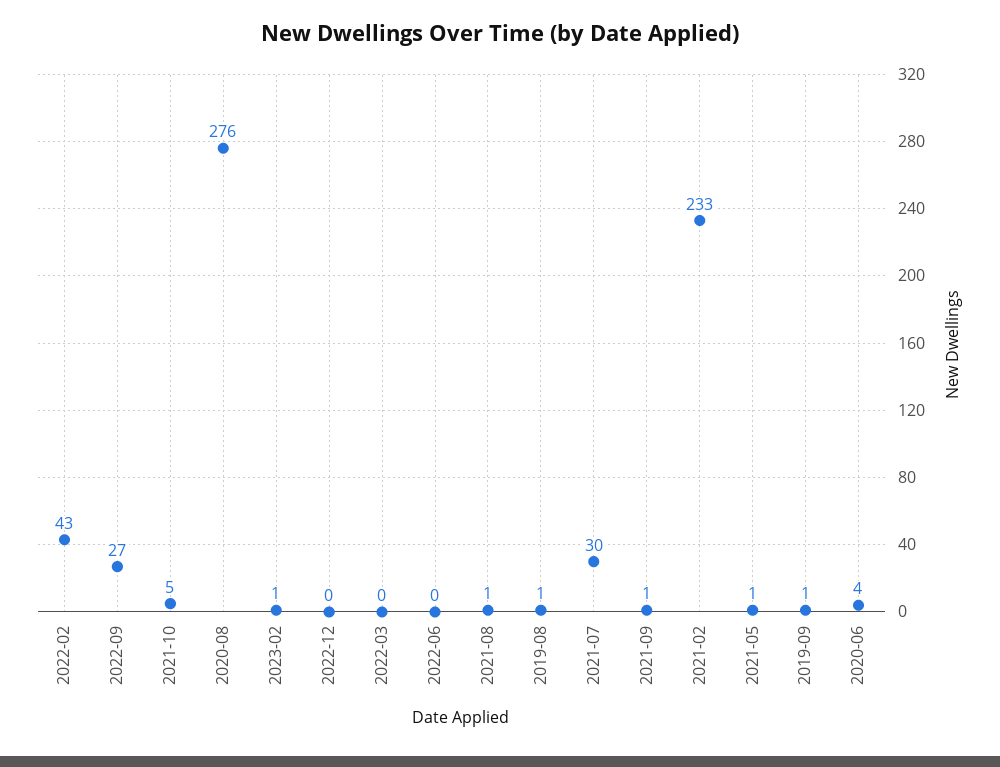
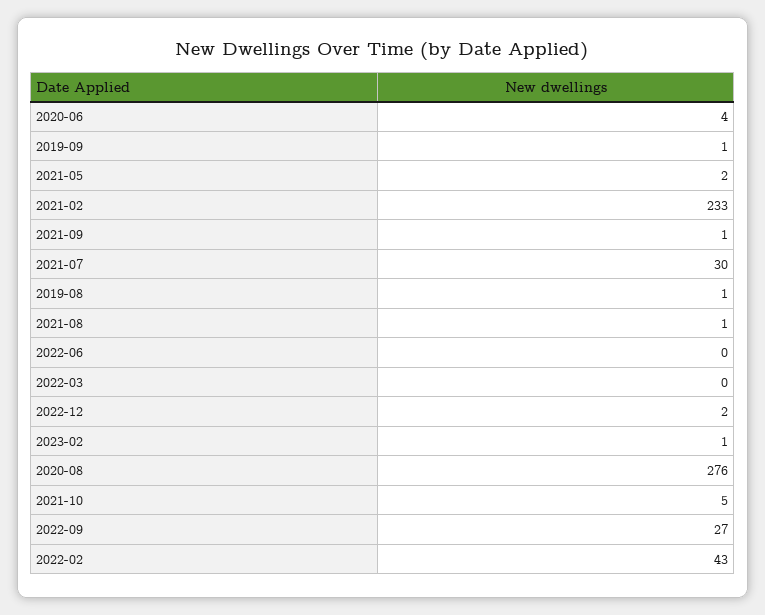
2022-12: 0 -> 2
2021-05: 1 -> 2

